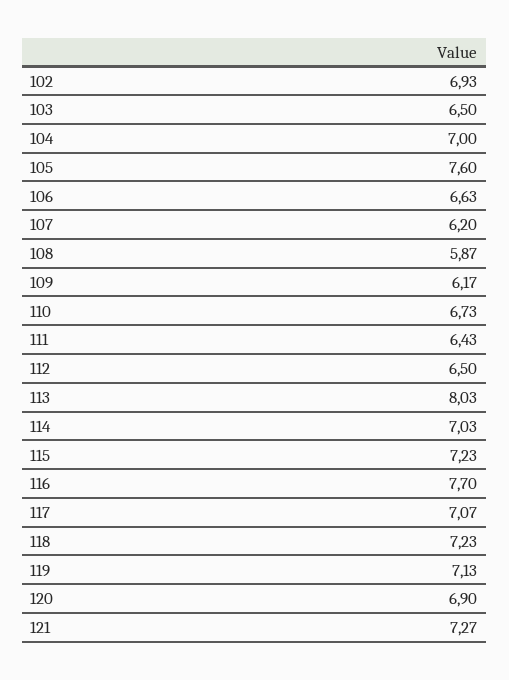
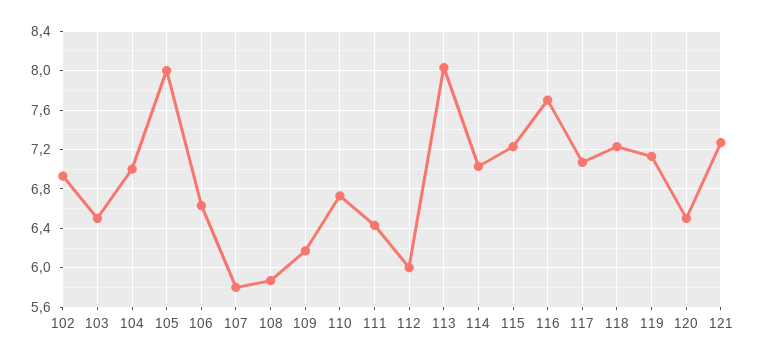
105: 7.6 -> 8
107: 6.2 -> 5.8
112: 6.5 -> 6
120: 6.9 -> 6.5

